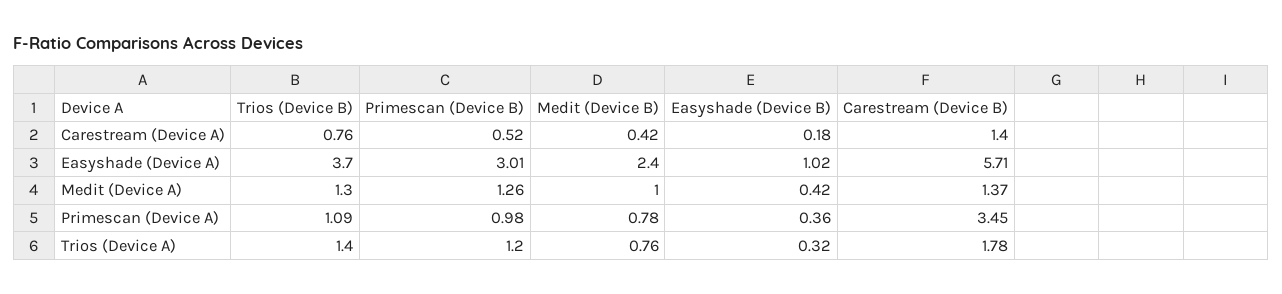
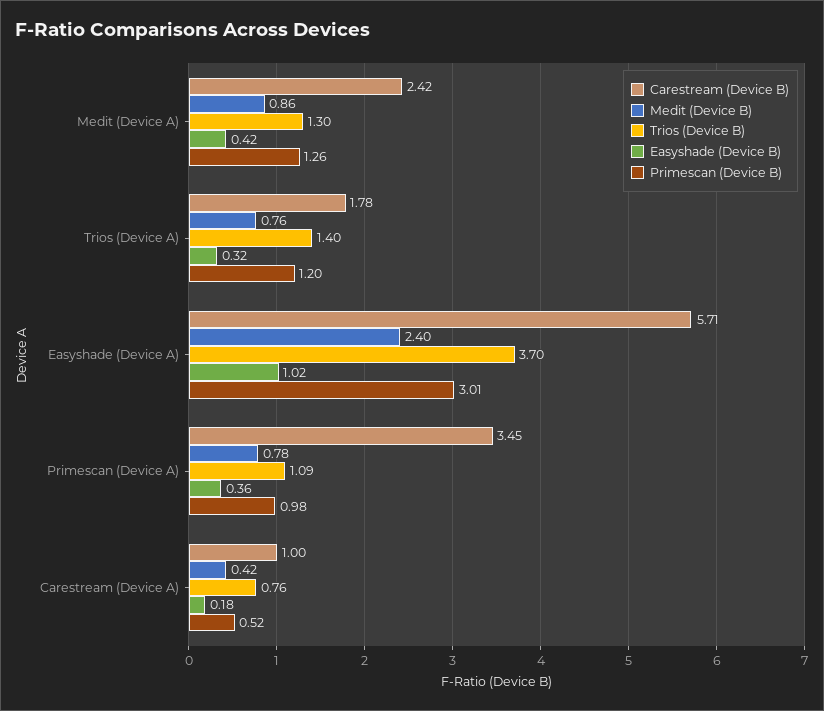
Carestream (Device B), Carestream (Device A): 1.4 -> 1
Medit (Device B), Medit (Device A): 1 -> 0.86
Carestream (Device B), Medit (Device A): 1.37 -> 2.42

